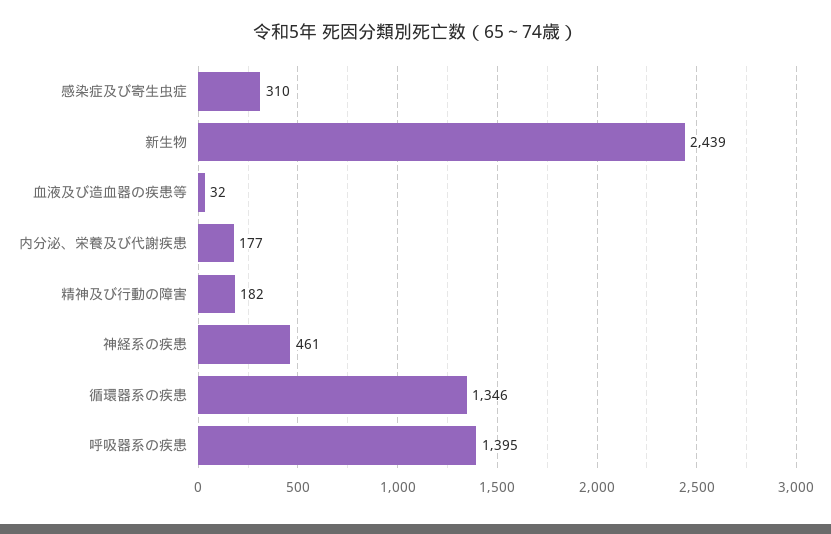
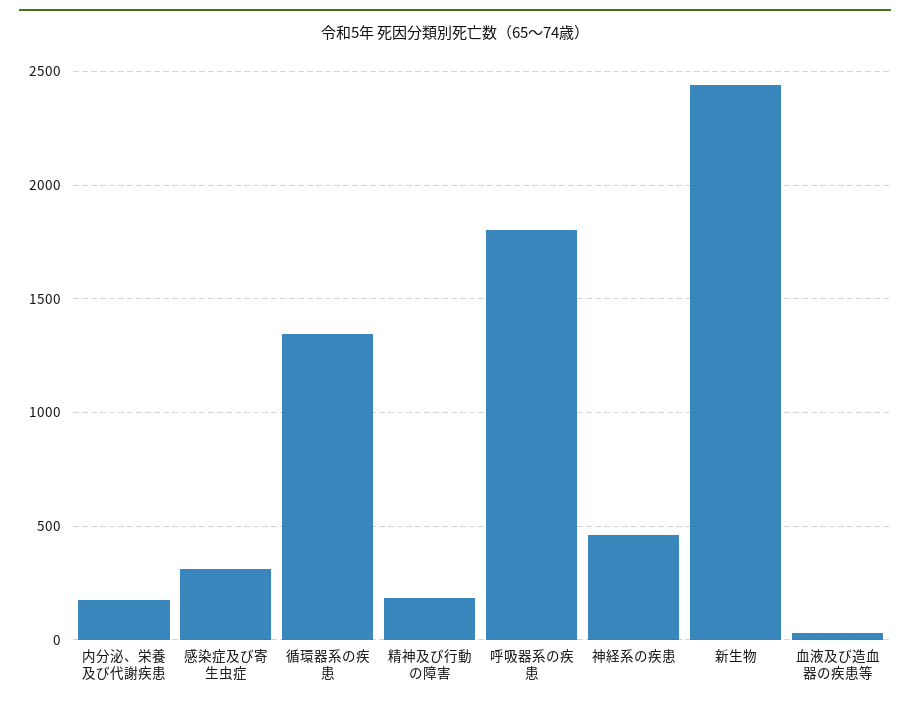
呼吸器系の疾患: 1395 -> 1800

